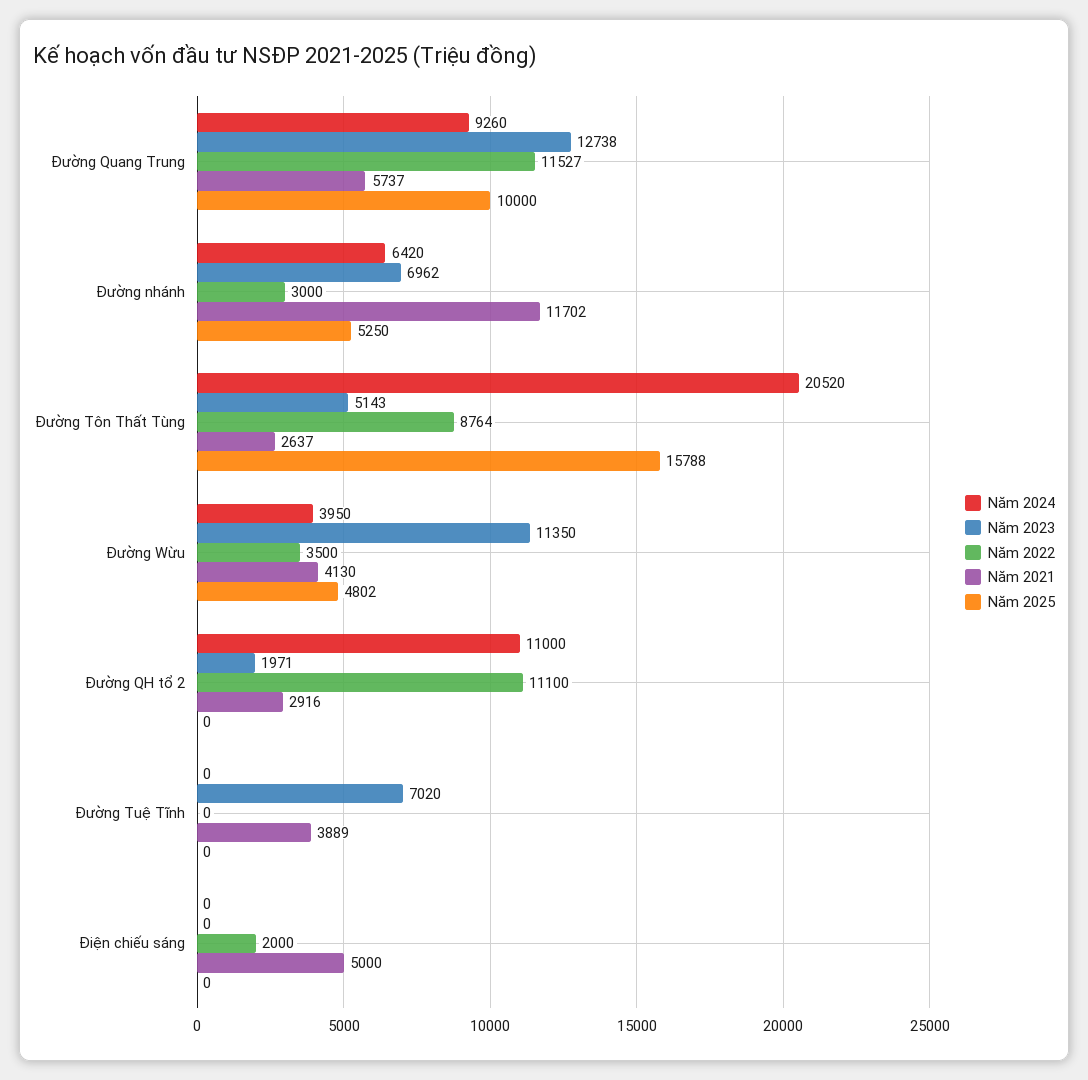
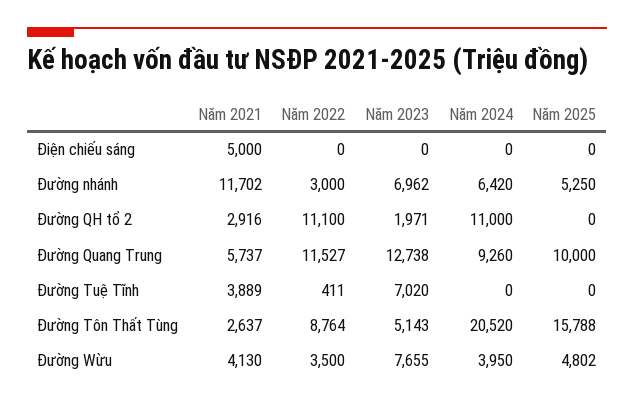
Năm 2023, Đường Wừu: 11350 -> 7655
Năm 2022, Đường Tuệ Tĩnh: 0 -> 411
Năm 2022, Điện chiếu sáng: 2000 -> 0

